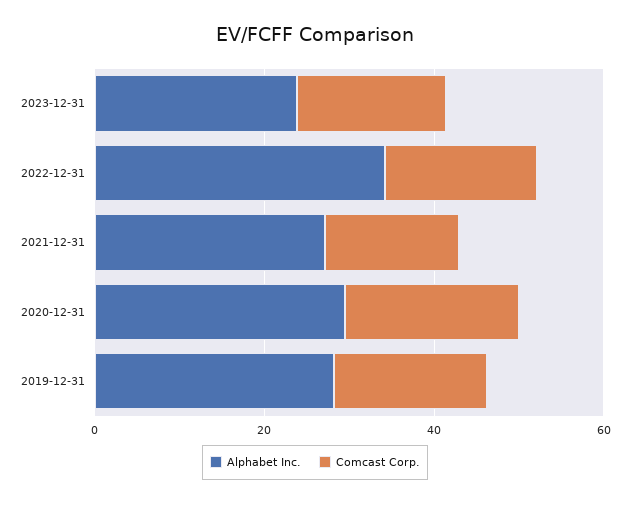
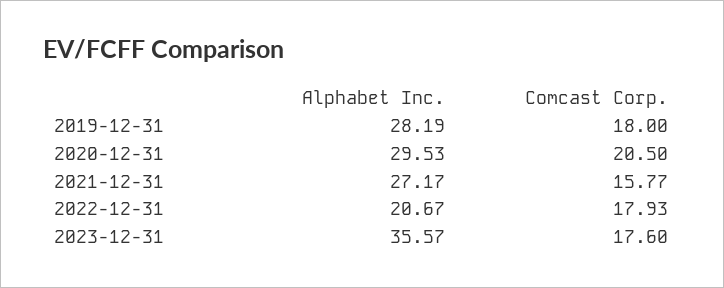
Alphabet Inc., 2023-12-31: 25 -> 35.57
Alphabet Inc., 2022-12-31: 35 -> 20.67

